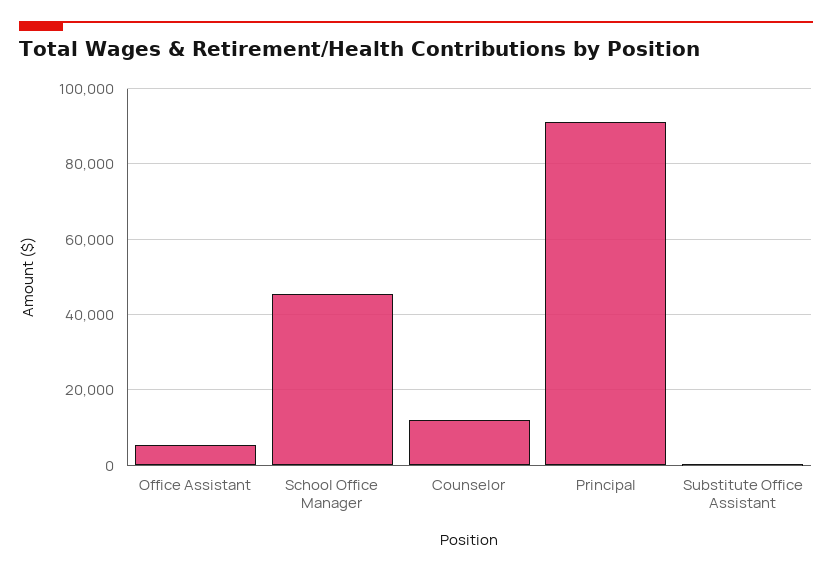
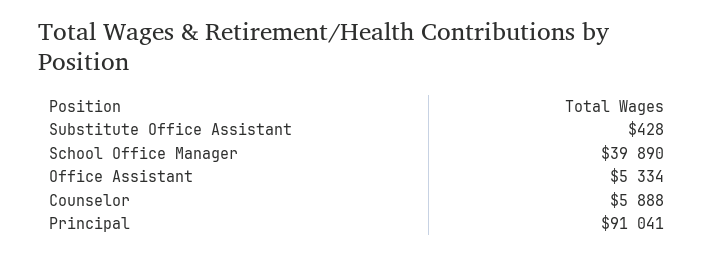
School Office Manager: 46000 -> 39890
Counselor: 12000 -> 5888

